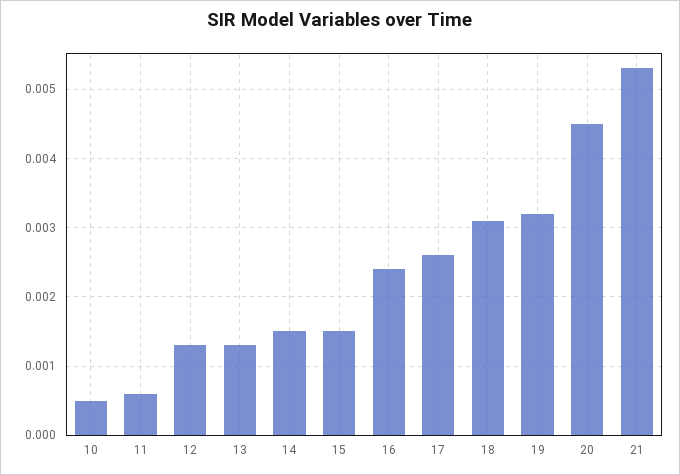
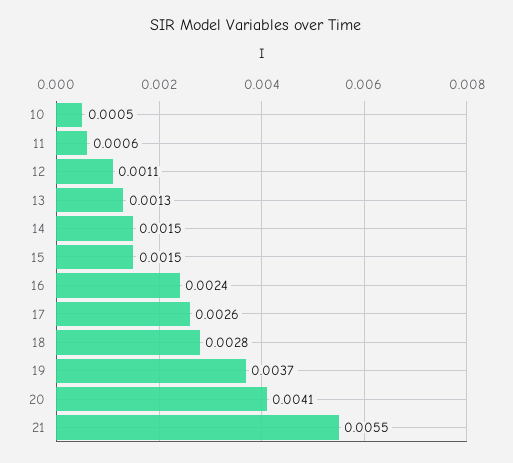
12: 0.0013 -> 0.0011
18: 0.0031 -> 0.0028
19: 0.0032 -> 0.0037
20: 0.0045 -> 0.0041
21: 0.0053 -> 0.0055

